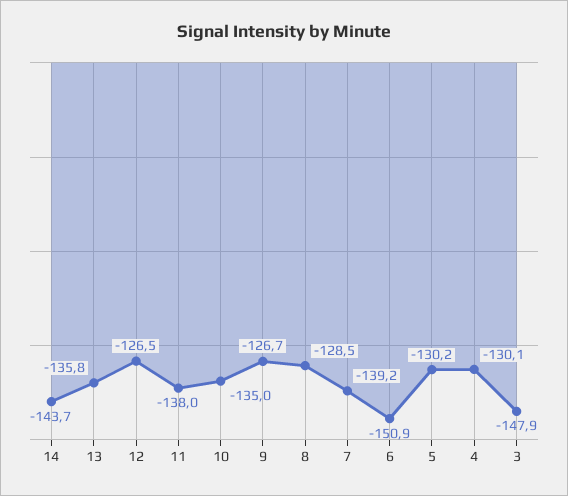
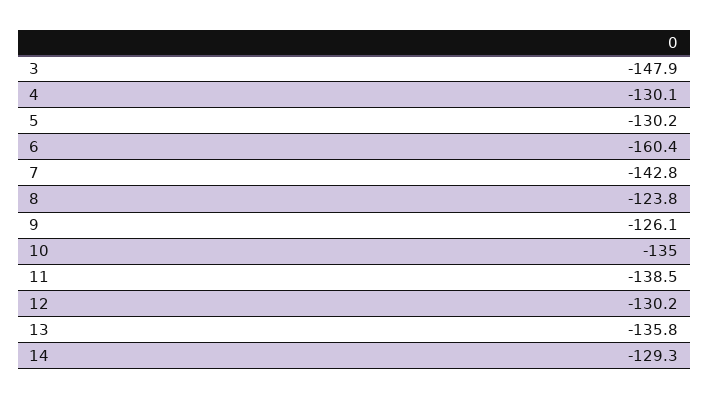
14: -143.7 -> -129.3
12: -126.5 -> -130.2
11: -138 -> -138.5
9: -126.7 -> -126.1
8: -128.5 -> -123.8
7: -139.2 -> -142.8
6: -150.9 -> -160.4

